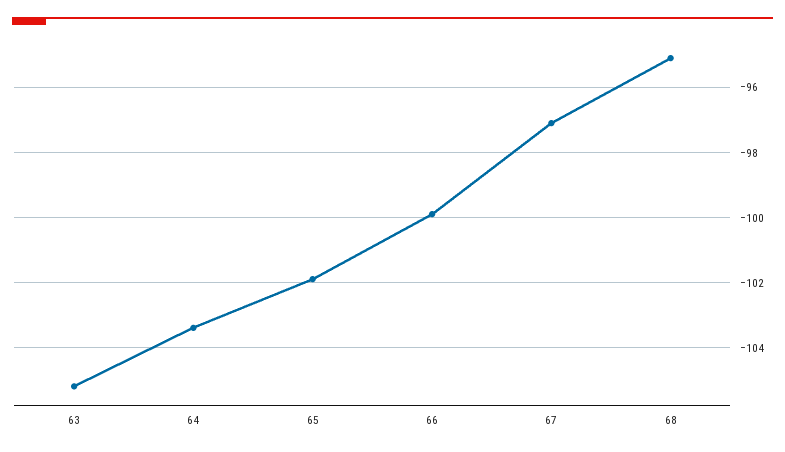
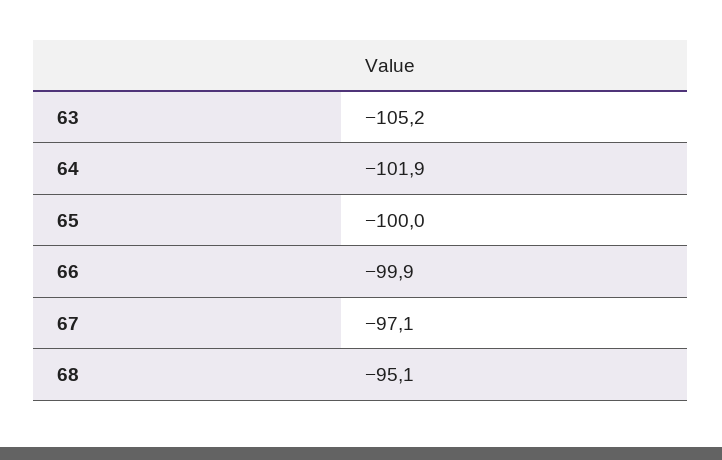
64: -103.5 -> -101.9
65: -102 -> -100

